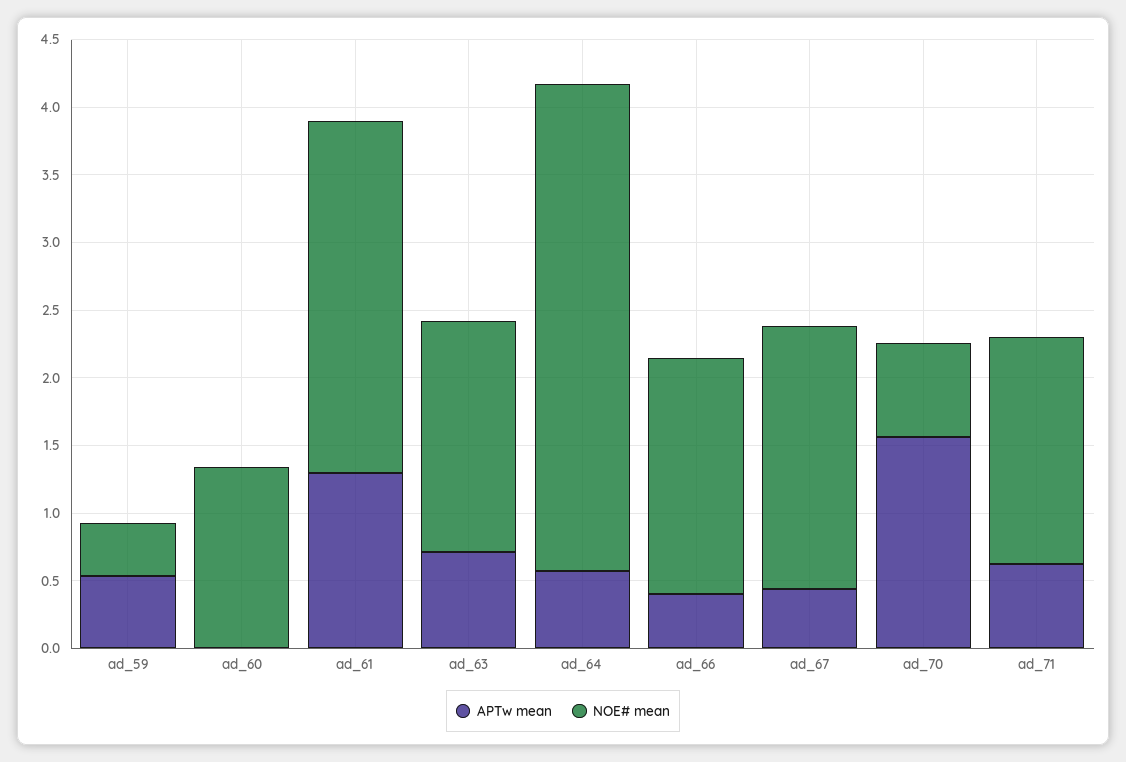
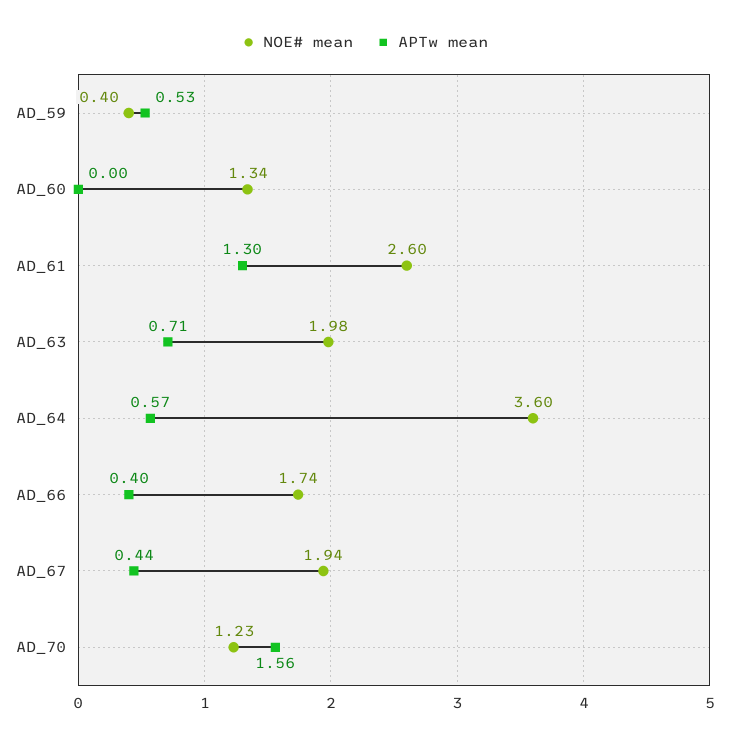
NOE# mean, ad_63: 1.7 -> 1.98
NOE# mean, ad_70: 0.7 -> 1.23
APTw mean, ad_71: 0.6 -> none
NOE# mean, ad_71: 1.7 -> none

